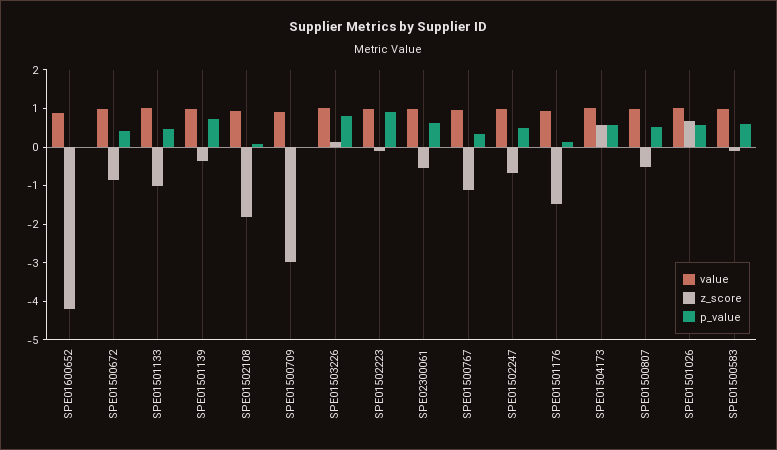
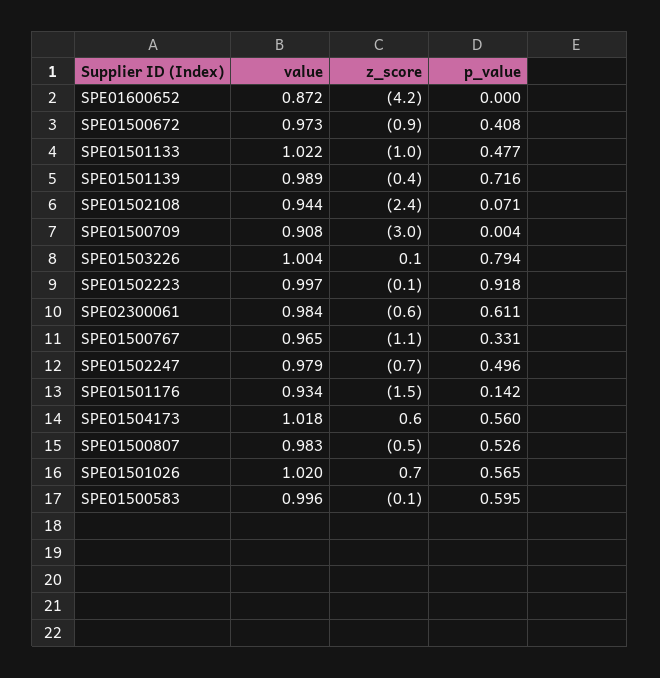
z_score, SPE01502108: -1.75 -> -2.4

